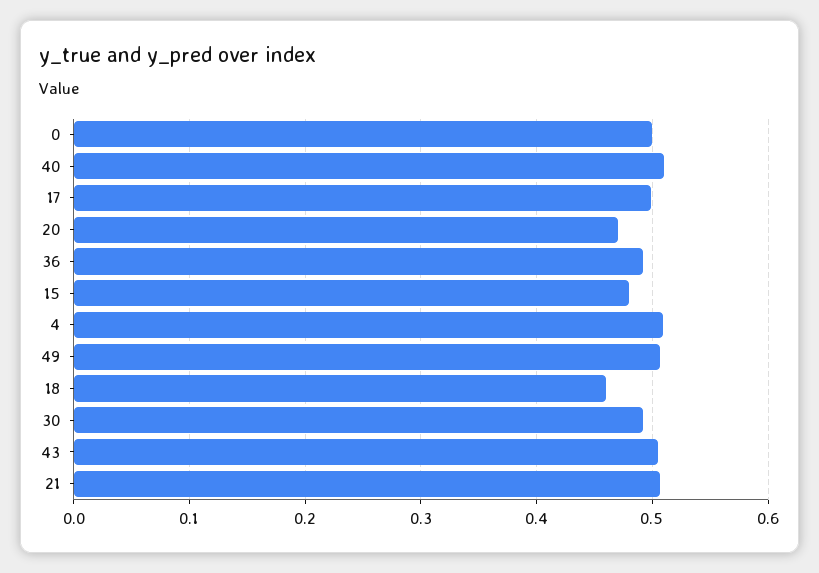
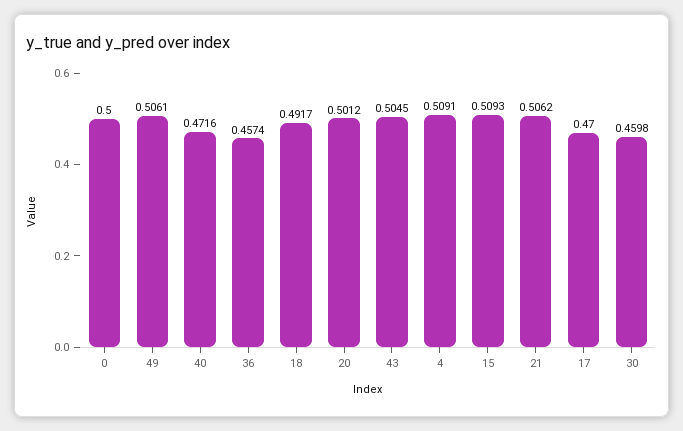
40: 0.51 -> 0.4716
17: 0.5 -> 0.47
20: 0.47 -> 0.5012
36: 0.49 -> 0.4574
15: 0.48 -> 0.5093
18: 0.46 -> 0.4917
30: 0.49 -> 0.4598

